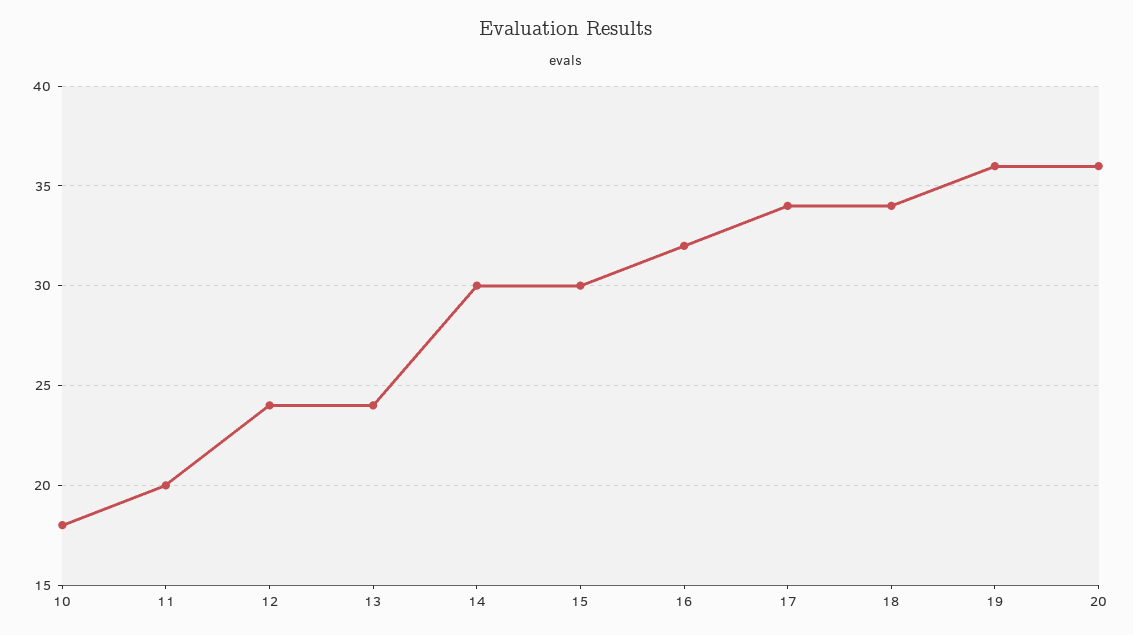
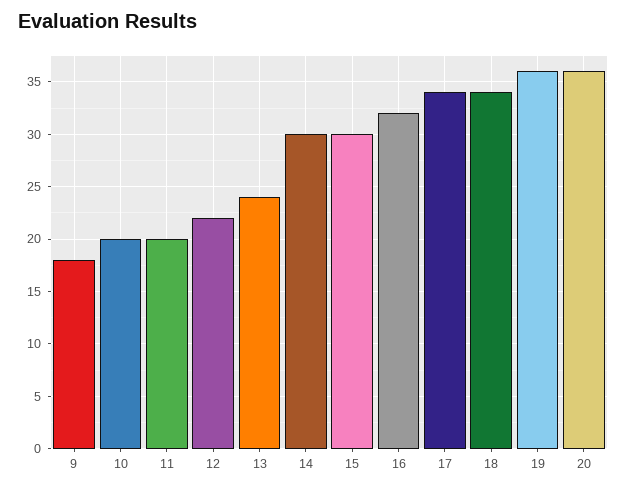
10: 18 -> 20
12: 24 -> 22
9: none -> 18

